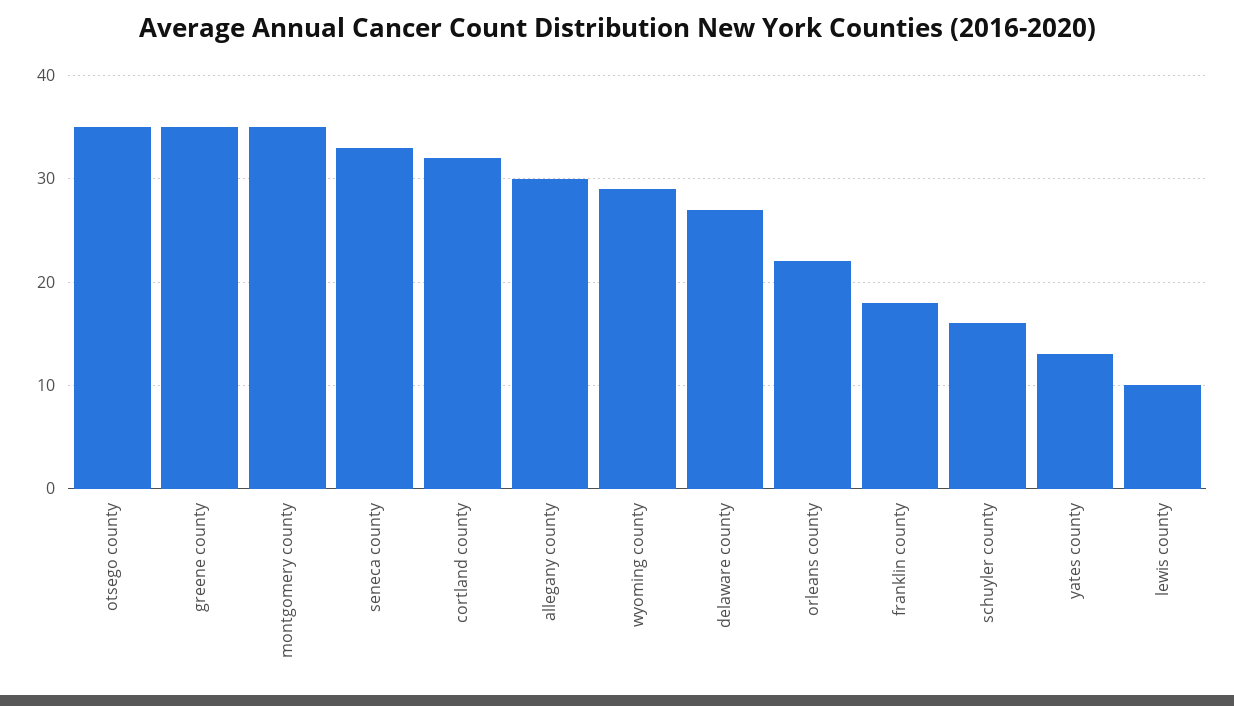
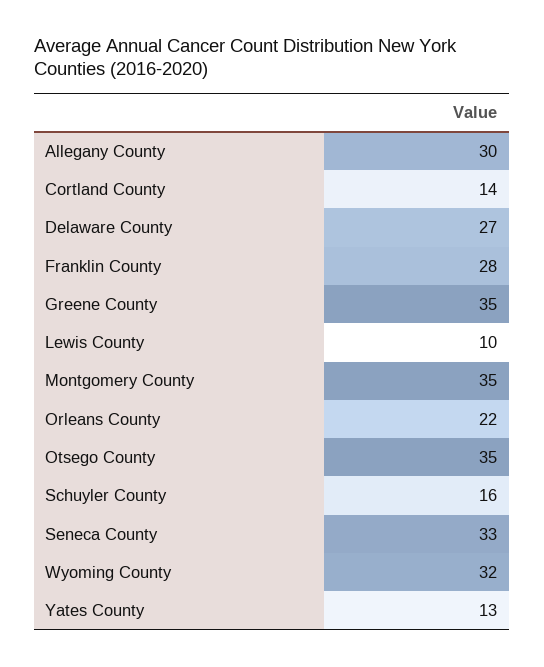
cortland county: 32 -> 14
wyoming county: 29 -> 32
franklin county: 18 -> 28

